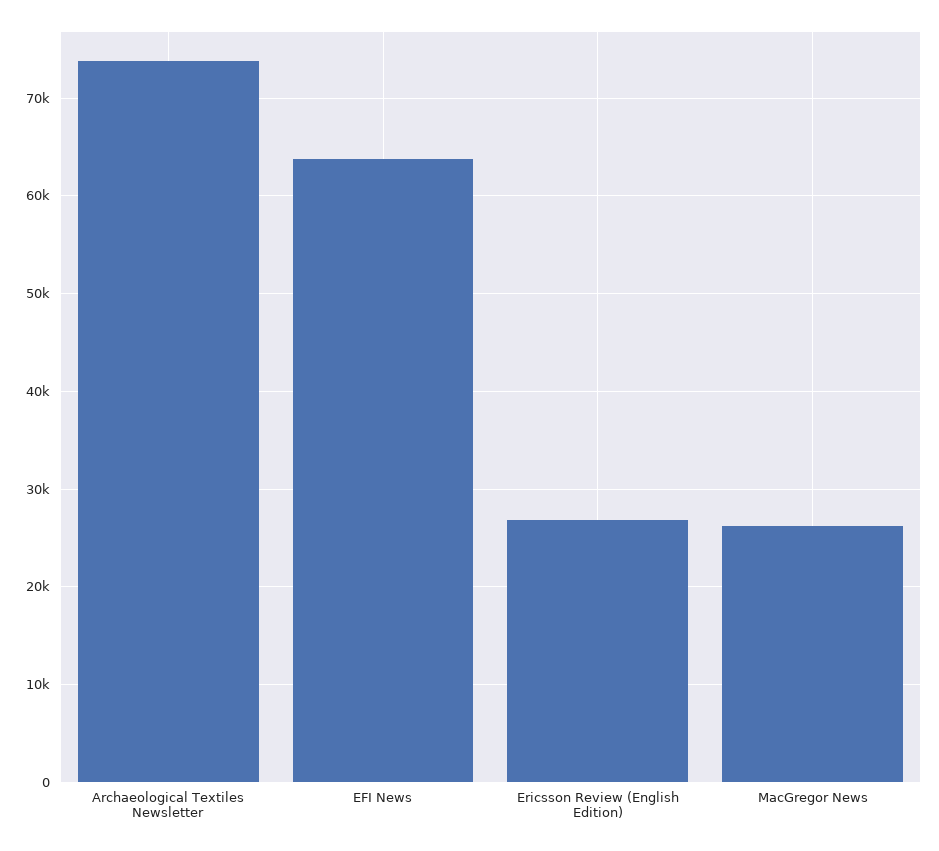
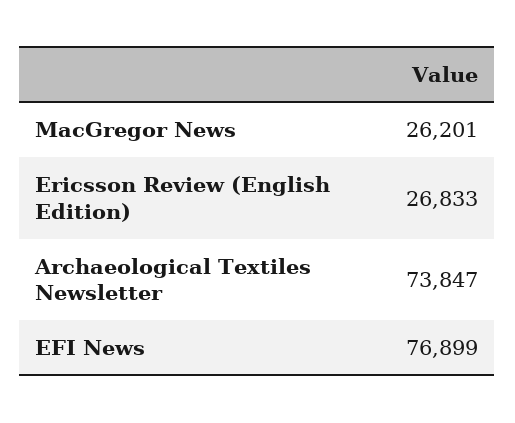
EFI News: 64000 -> 76899

